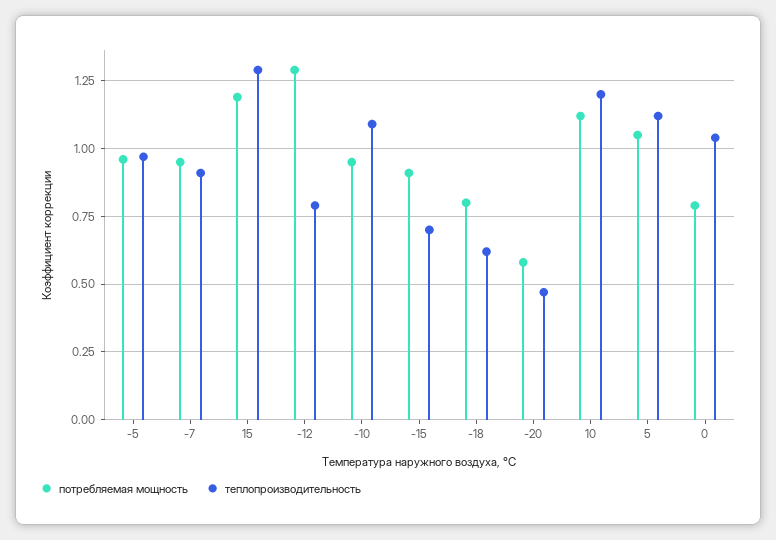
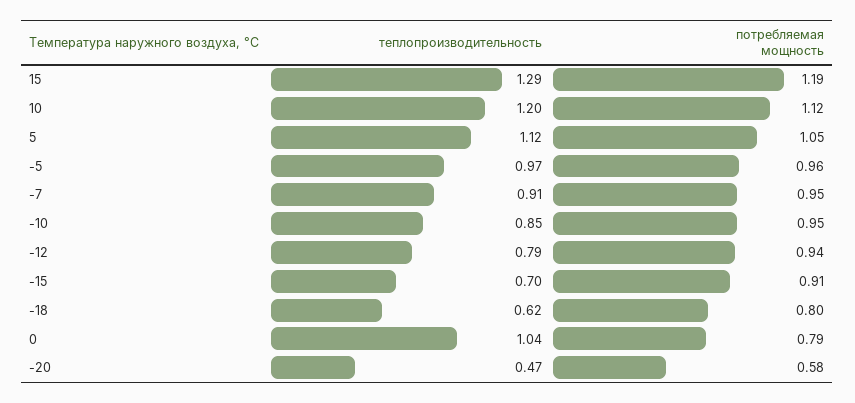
потребляемая мощность, -12: 1.3 -> 0.94
теплопроизводительность, -10: 1.1 -> 0.85

